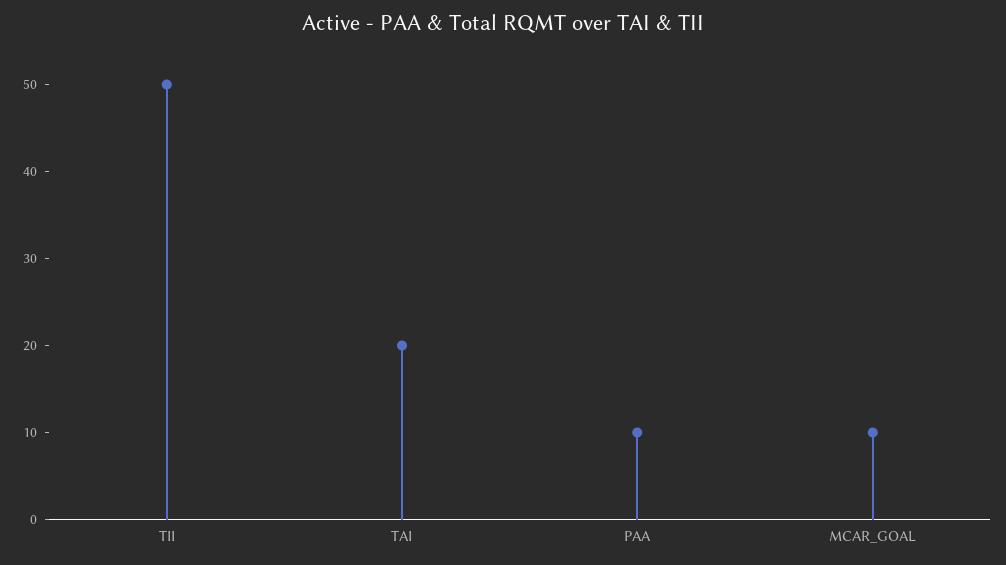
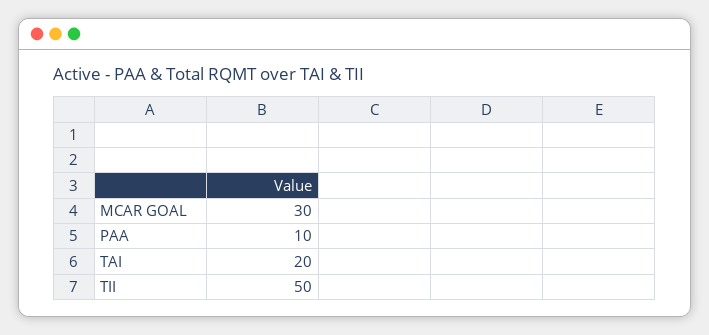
MCAR_GOAL: 10 -> 30

